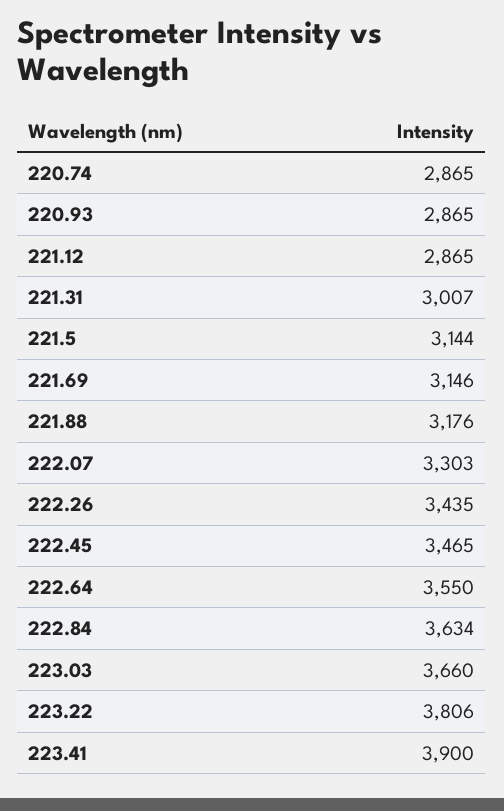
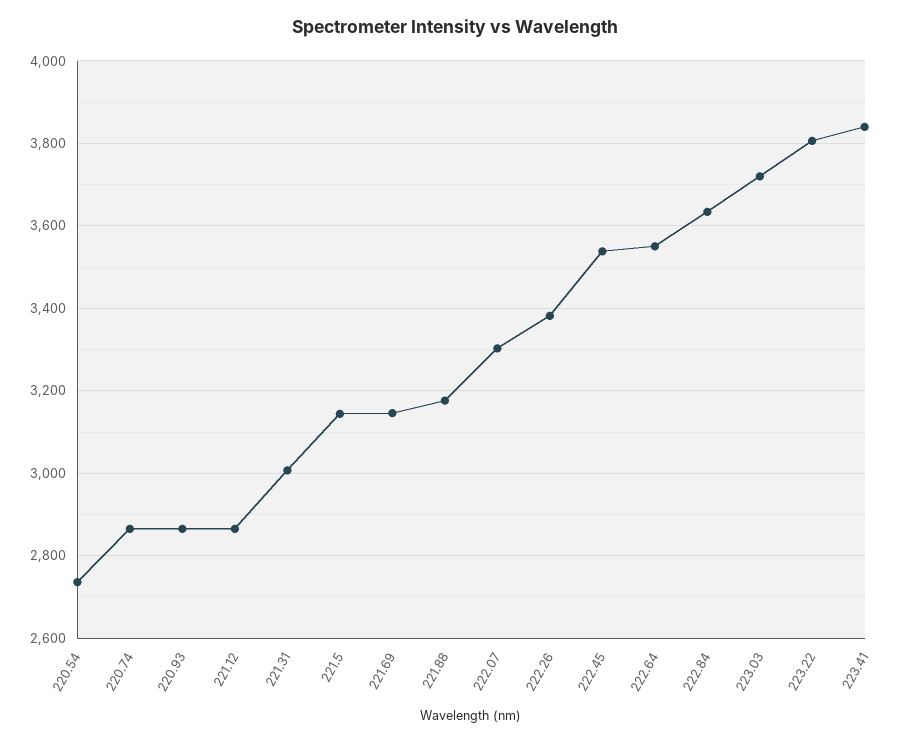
222.26: 3435 -> 3380
222.45: 3465 -> 3540
223.03: 3660 -> 3720
223.41: 3900 -> 3840
220.54: none -> 2740

